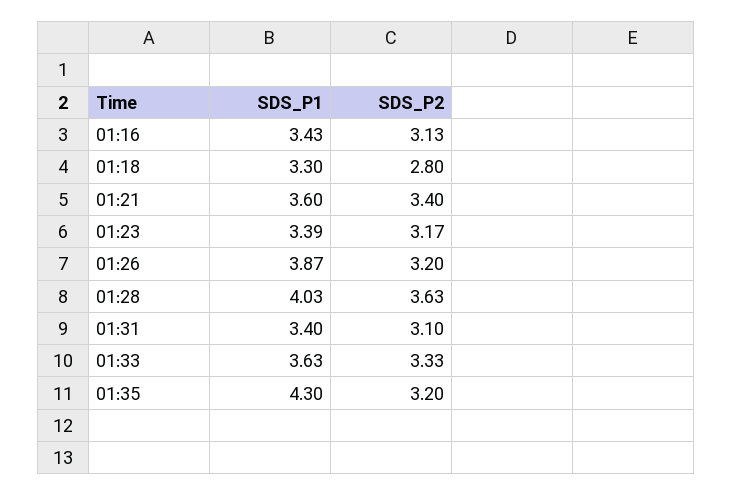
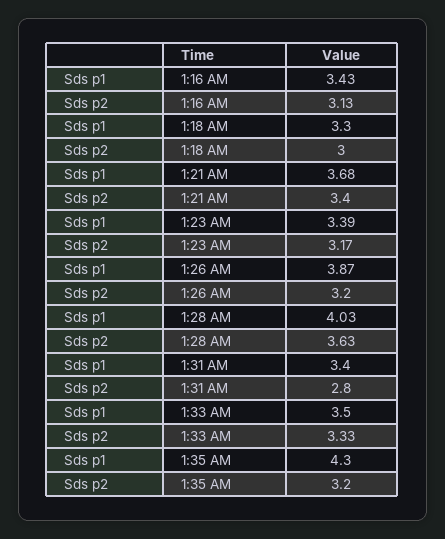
SDS_P2, 01:18: 2.8 -> 3
SDS_P1, 01:21: 3.6 -> 3.68
SDS_P2, 01:31: 3.1 -> 2.8
SDS_P1, 01:33: 3.63 -> 3.5

